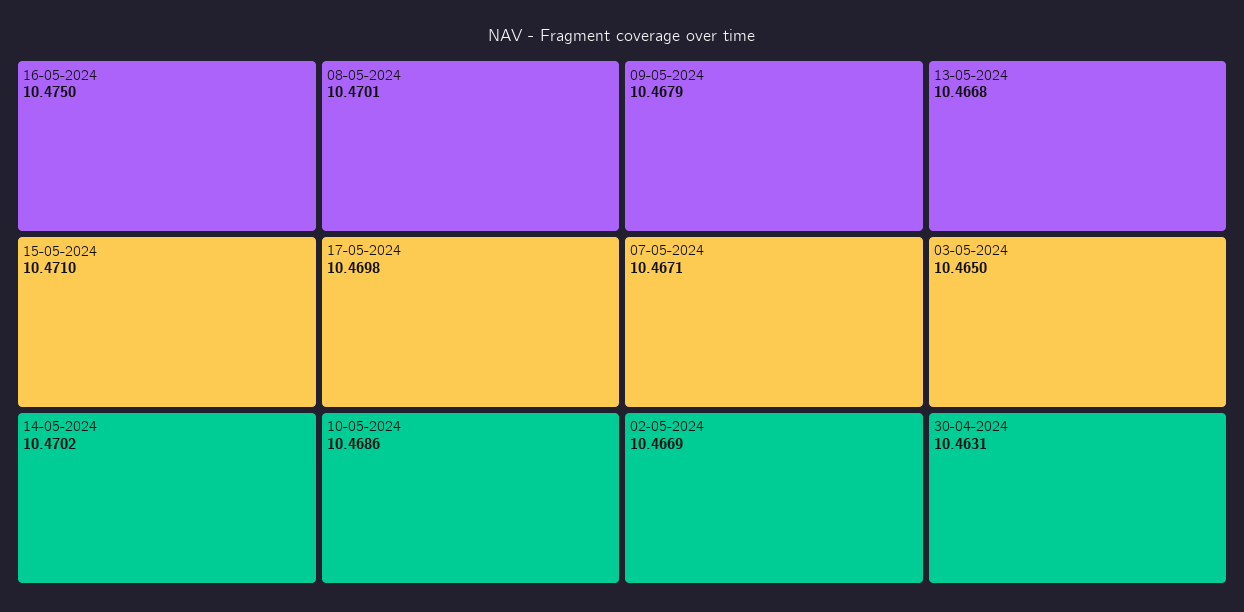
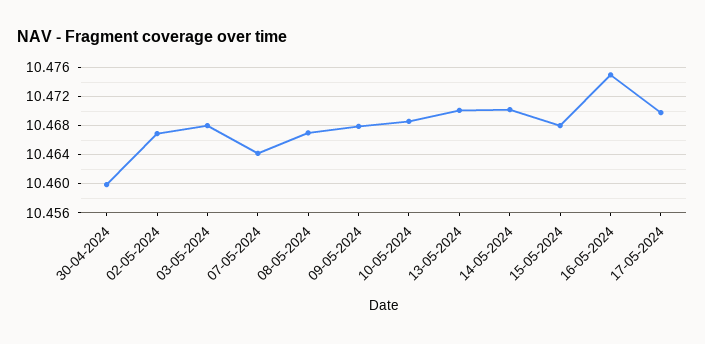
15-05-2024: 10.471 -> 10.468
08-05-2024: 10.4701 -> 10.467
07-05-2024: 10.4671 -> 10.464
13-05-2024: 10.4668 -> 10.47
03-05-2024: 10.465 -> 10.468
30-04-2024: 10.4631 -> 10.46

